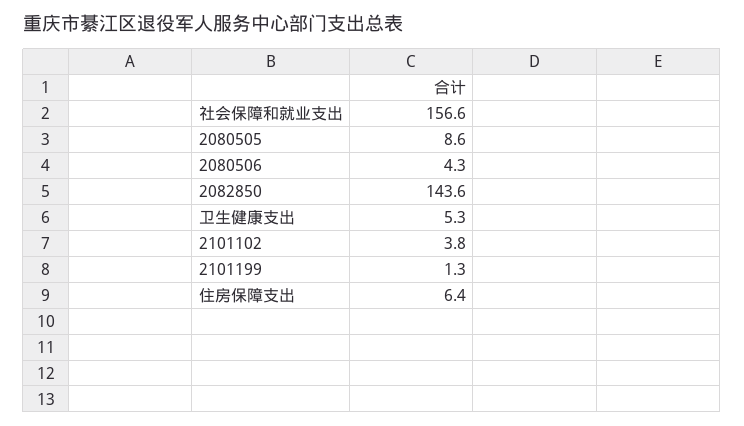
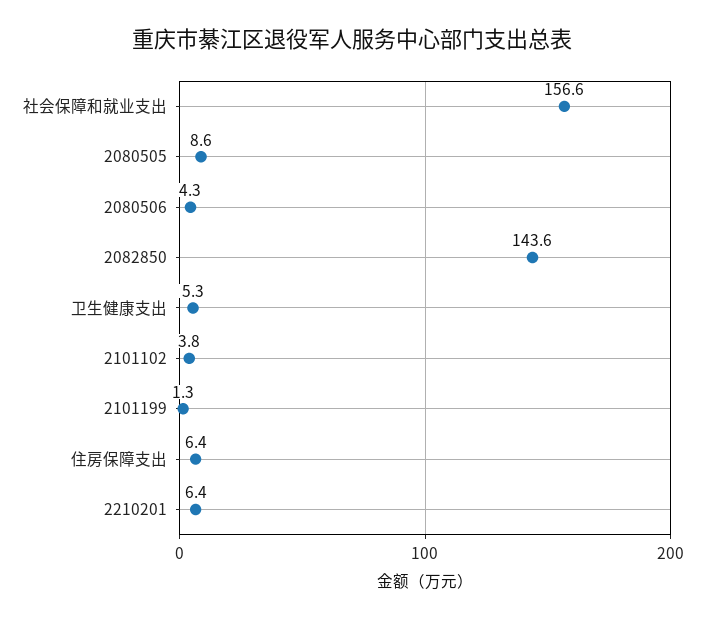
2210201: none -> 6.4

